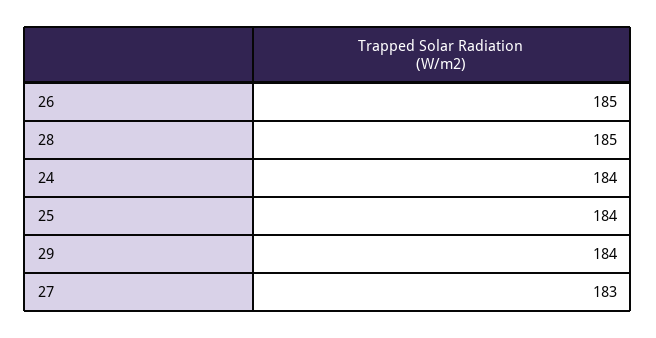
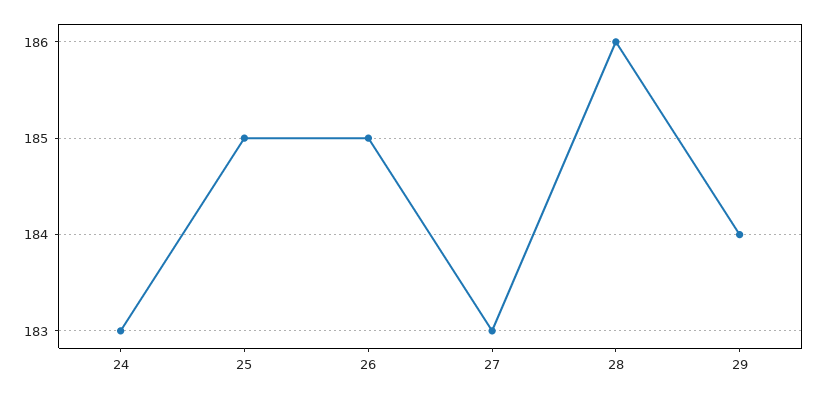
28: 185 -> 186
24: 184 -> 183
25: 184 -> 185

